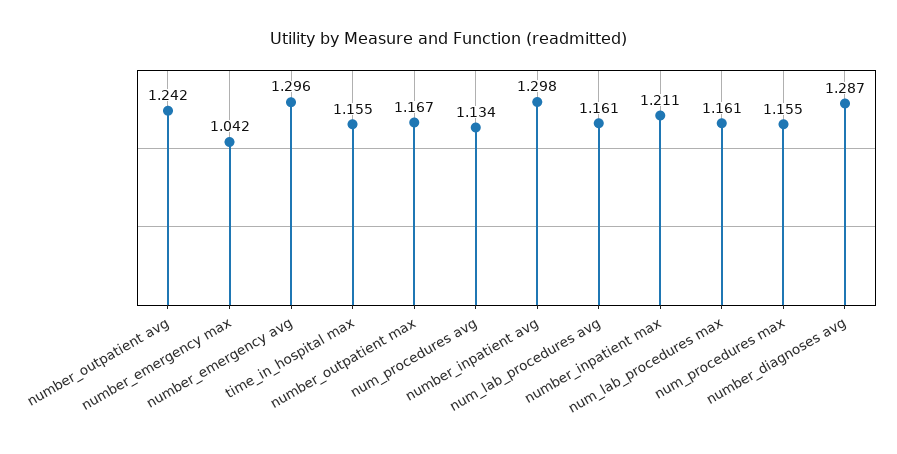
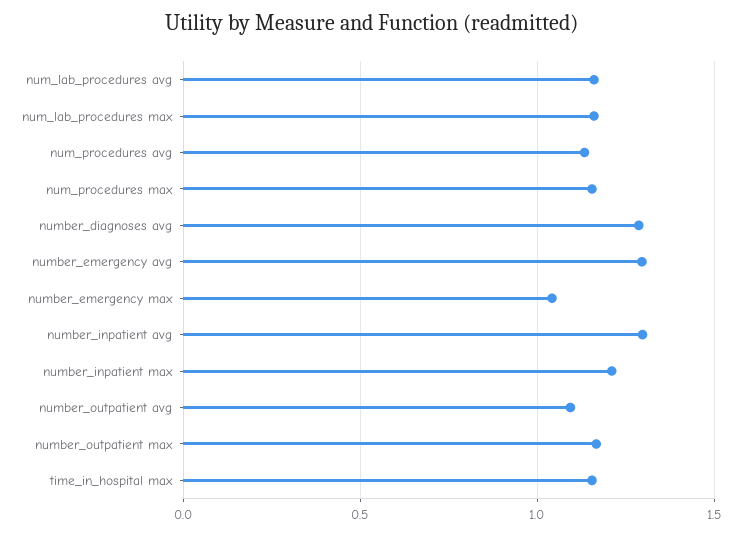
number_outpatient avg: 1.242 -> 1.1

